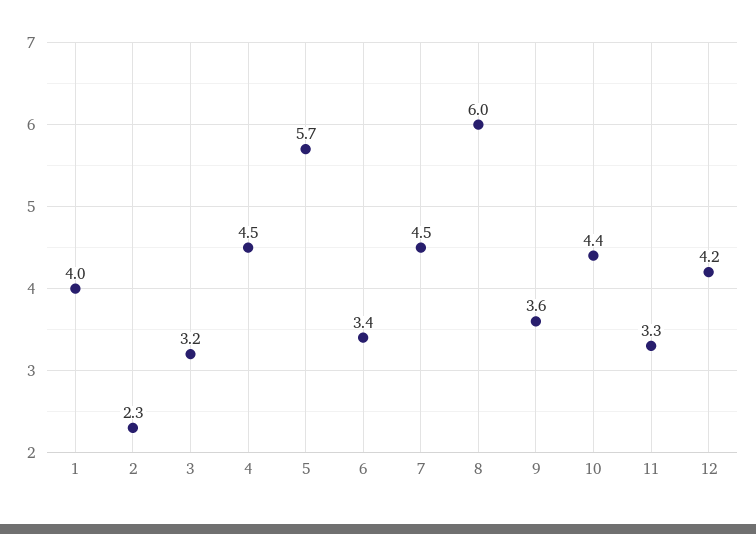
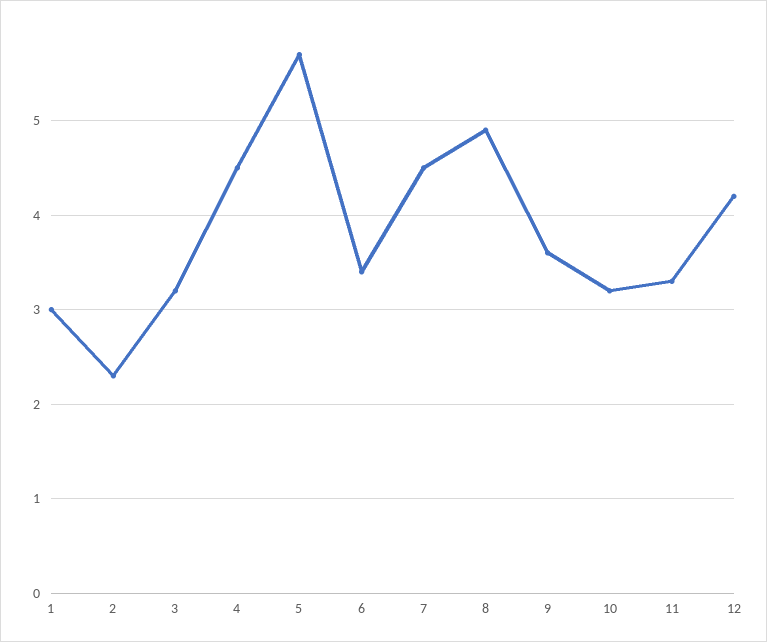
1: 4 -> 3
8: 6 -> 4.9
10: 4.4 -> 3.2

